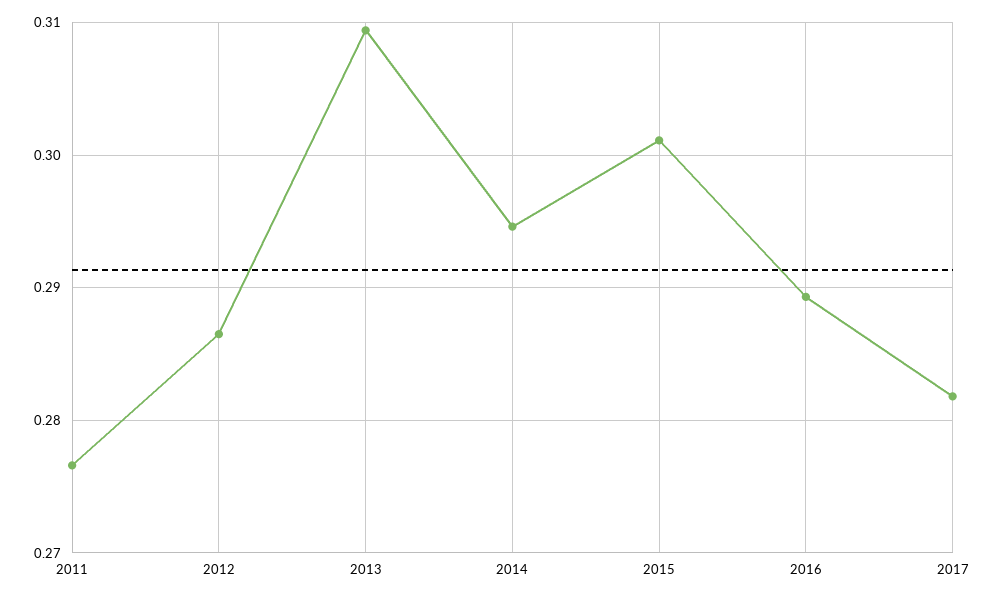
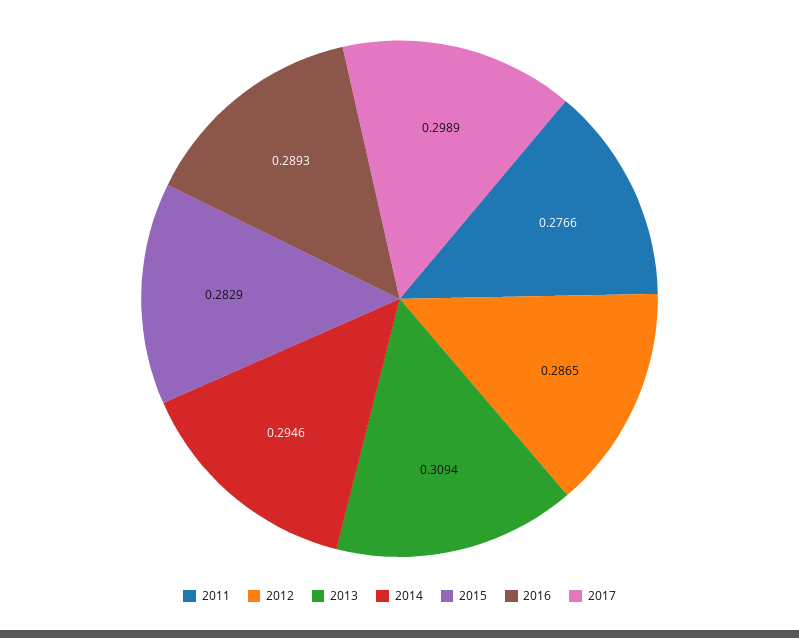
2015: 0.301 -> 0.2829
2017: 0.282 -> 0.2989

